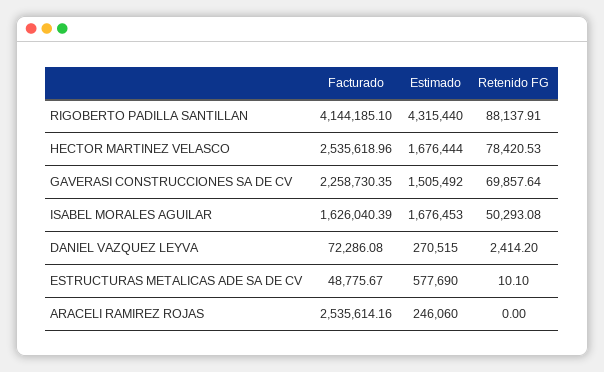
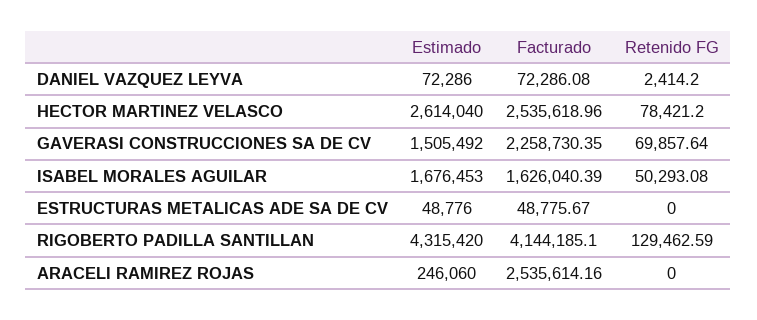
Estimado, RIGOBERTO PADILLA SANTILLAN: 4315440 -> 4315420
Retenido FG, RIGOBERTO PADILLA SANTILLAN: 88137.91 -> 129462.59
Estimado, HECTOR MARTINEZ VELASCO: 1676444 -> 2614040
Retenido FG, HECTOR MARTINEZ VELASCO: 78420.53 -> 78421.2
Estimado, DANIEL VAZQUEZ LEYVA: 270515 -> 72286
Estimado, ESTRUCTURAS METALICAS ADE SA DE CV: 577690 -> 48776
Retenido FG, ESTRUCTURAS METALICAS ADE SA DE CV: 10.1 -> 0

